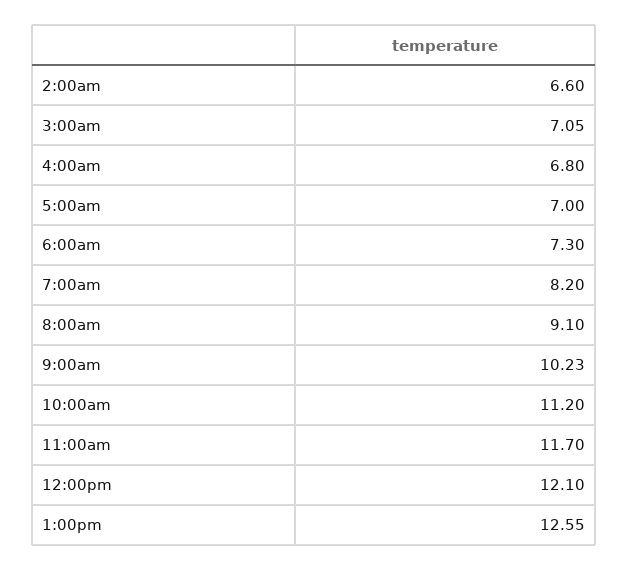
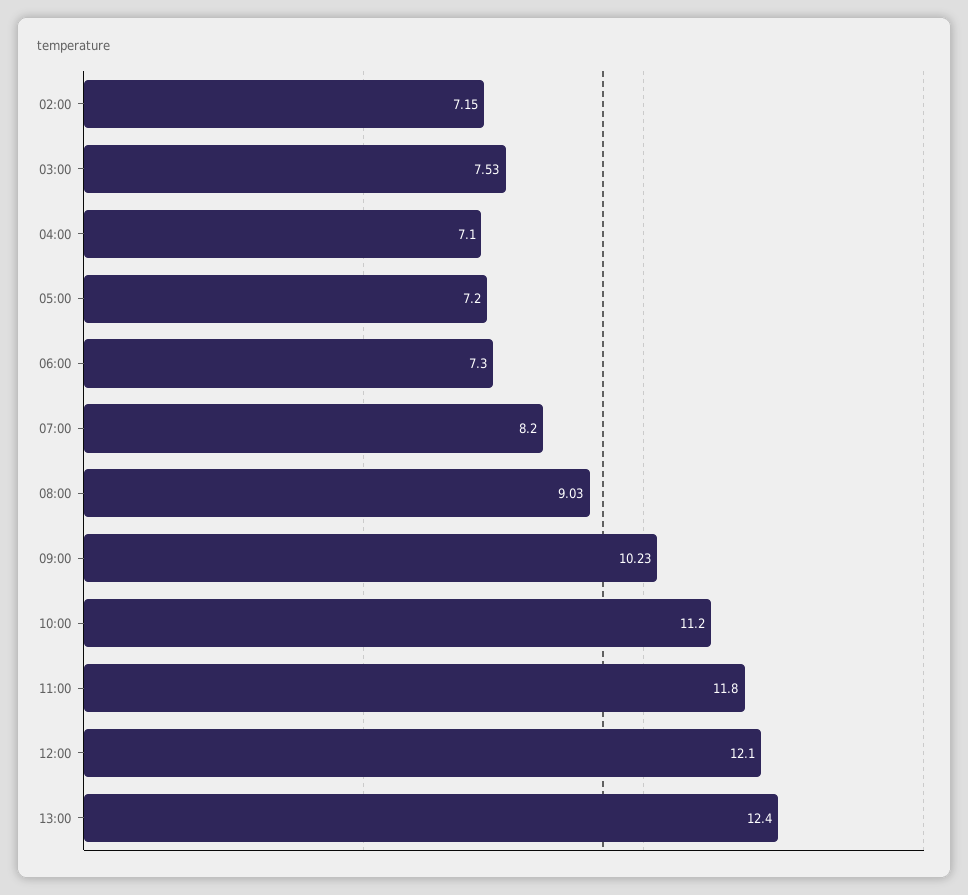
2:00am: 6.6 -> 7.15
3:00am: 7.05 -> 7.53
4:00am: 6.8 -> 7.1
5:00am: 7 -> 7.2
8:00am: 9.1 -> 9.03
11:00am: 11.7 -> 11.8
1:00pm: 12.55 -> 12.4

